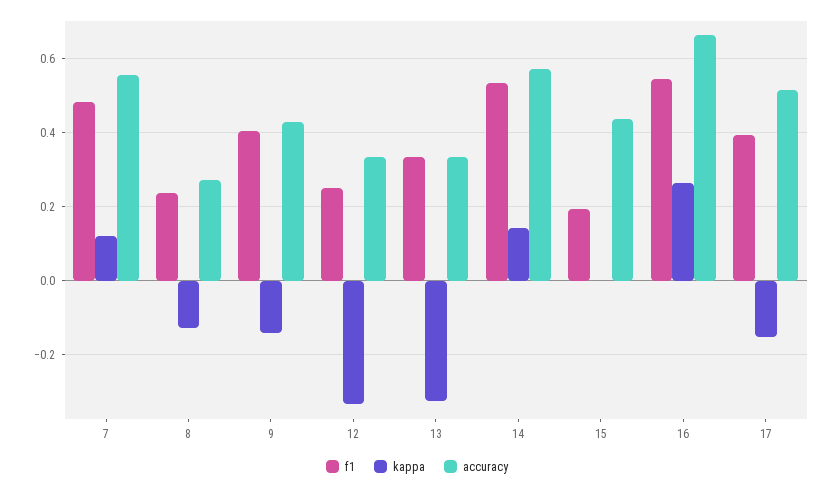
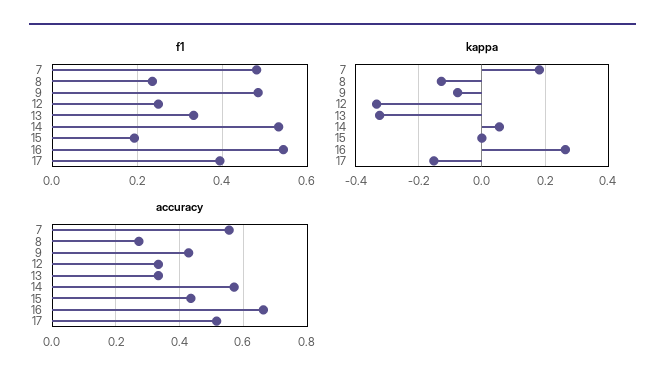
kappa, 7: 0.12 -> 0.18
f1, 9: 0.4 -> 0.48
kappa, 9: -0.14 -> -0.08
kappa, 14: 0.14 -> 0.06

